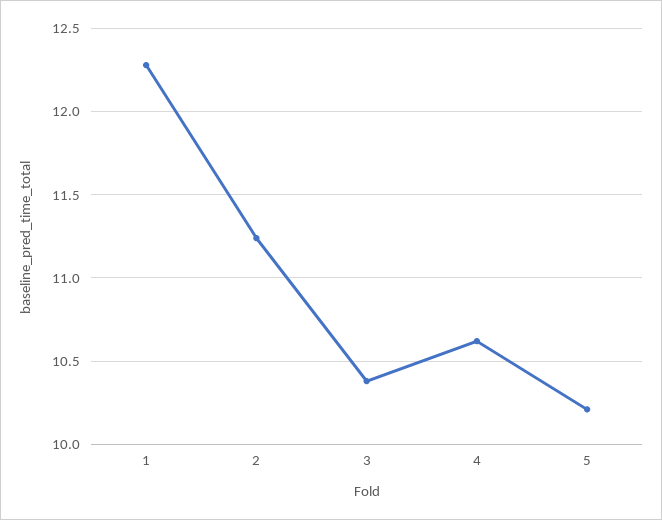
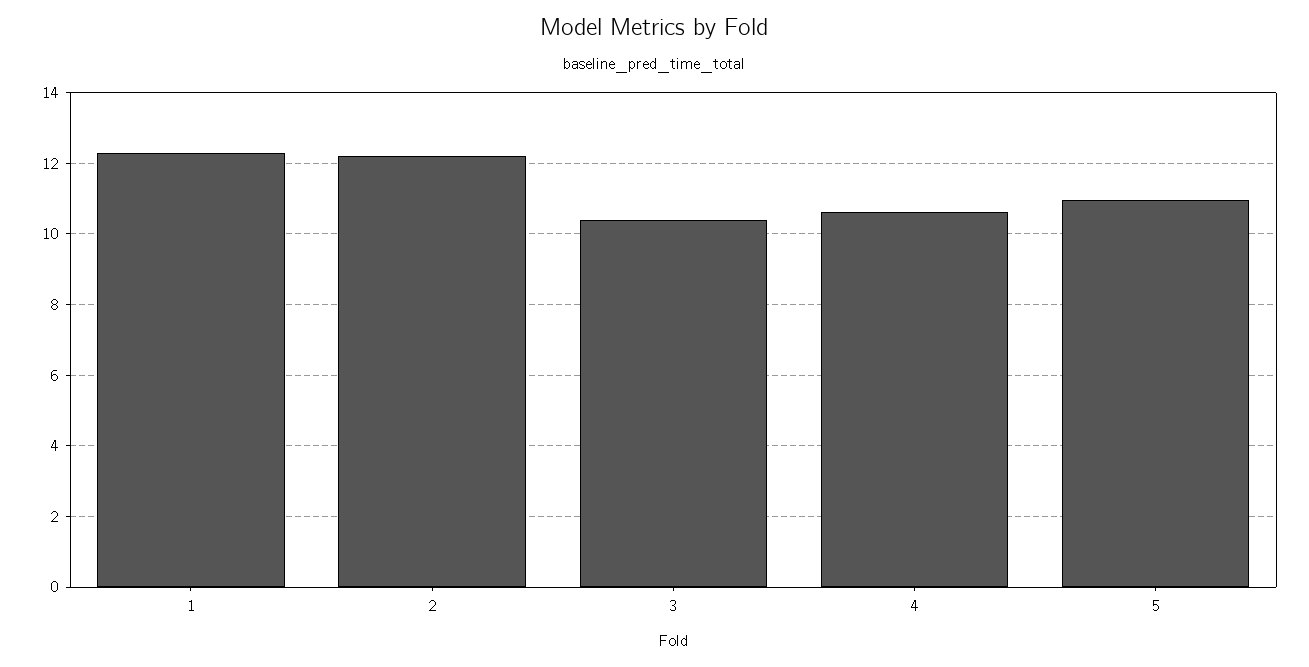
2: 11.25 -> 12.2
5: 10.2 -> 11

